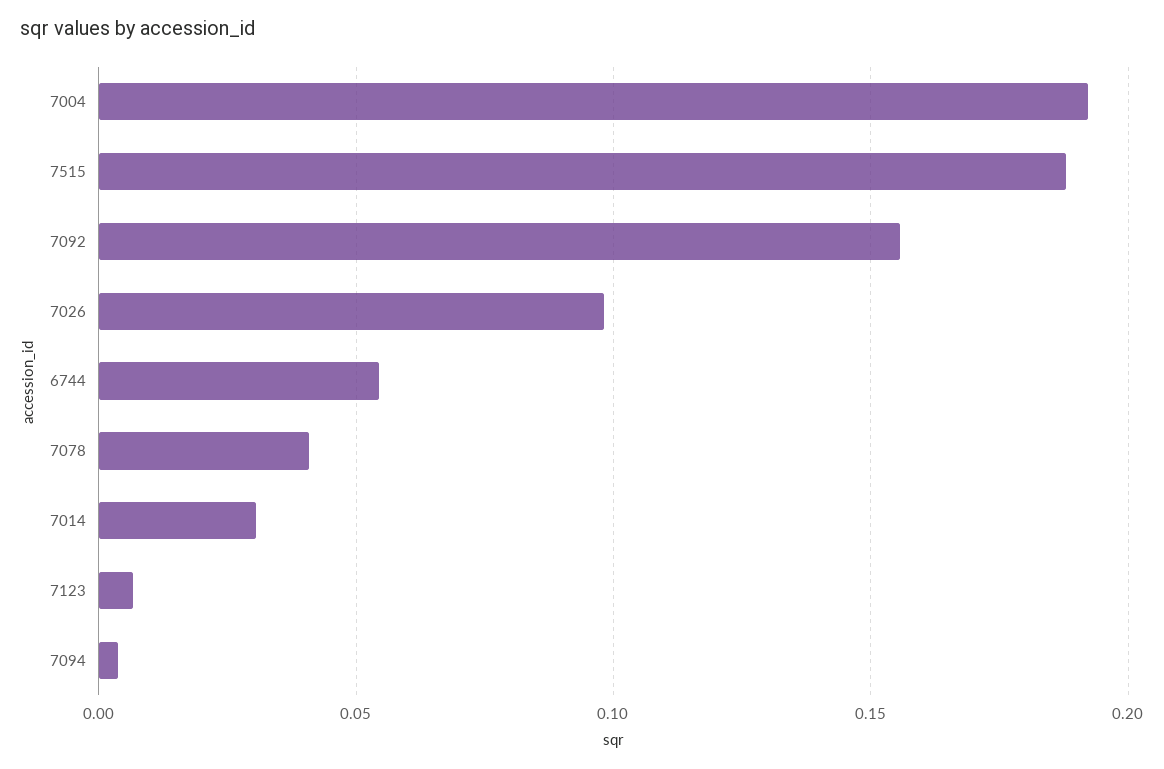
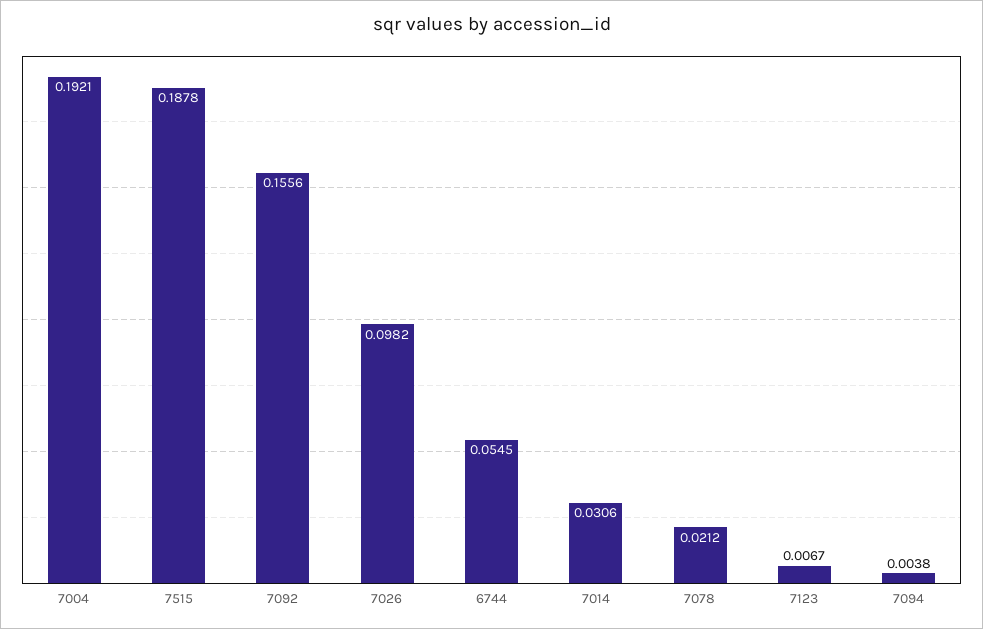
7078: 0.04 -> 0.0212

